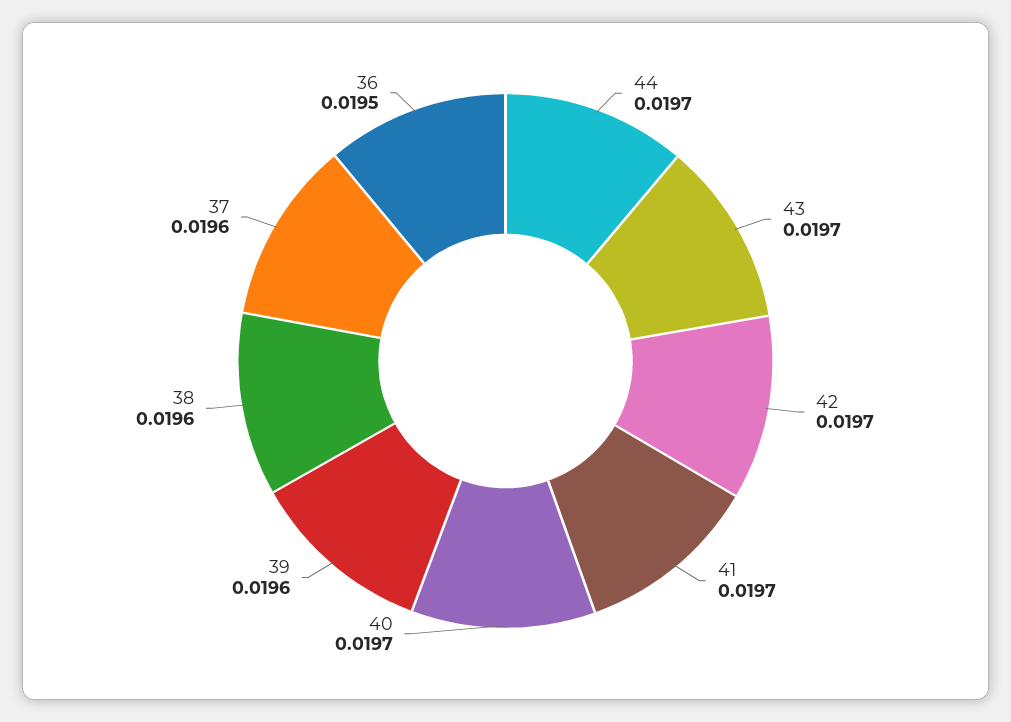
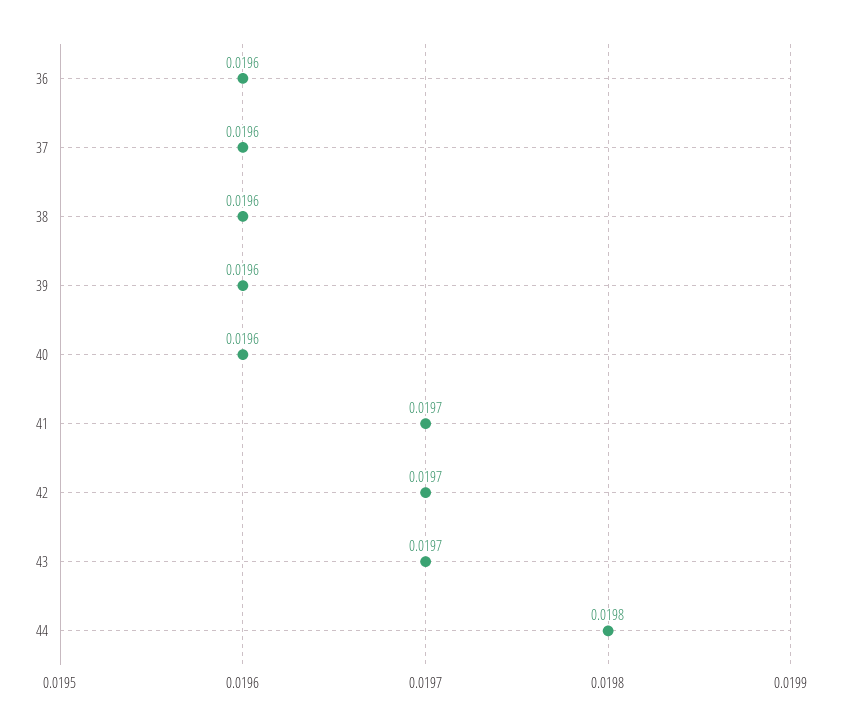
44: 0.0197 -> 0.0198
40: 0.0197 -> 0.0196
36: 0.0195 -> 0.0196

